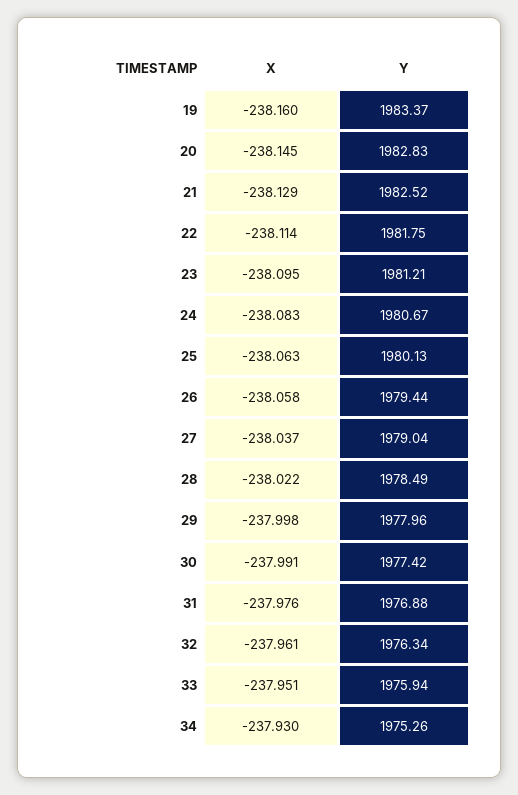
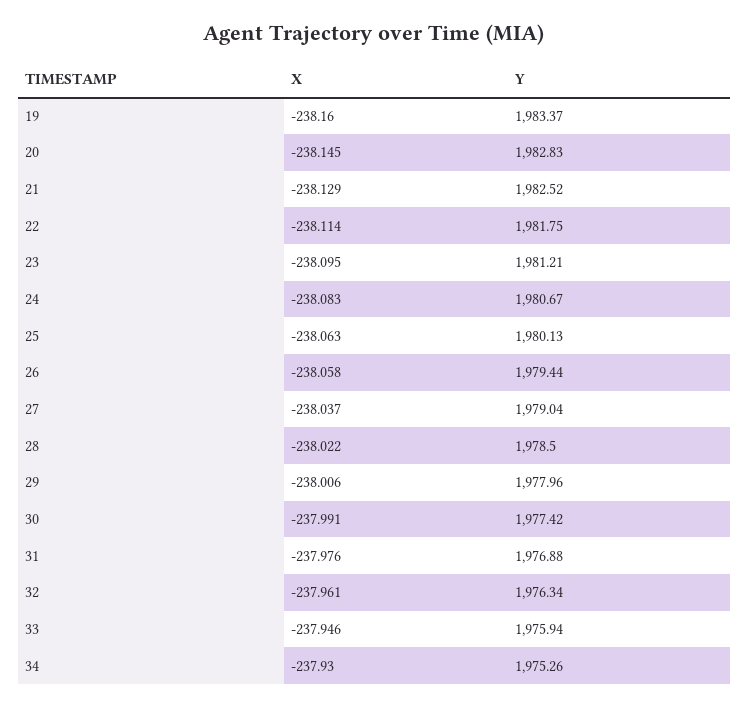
Y, 28: 1978.49 -> 1978.5
X, 29: -237.998 -> -238.006
X, 33: -237.951 -> -237.946

